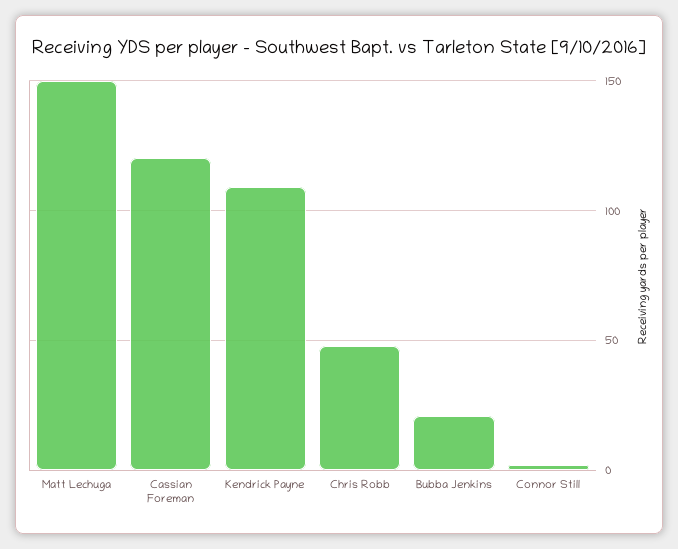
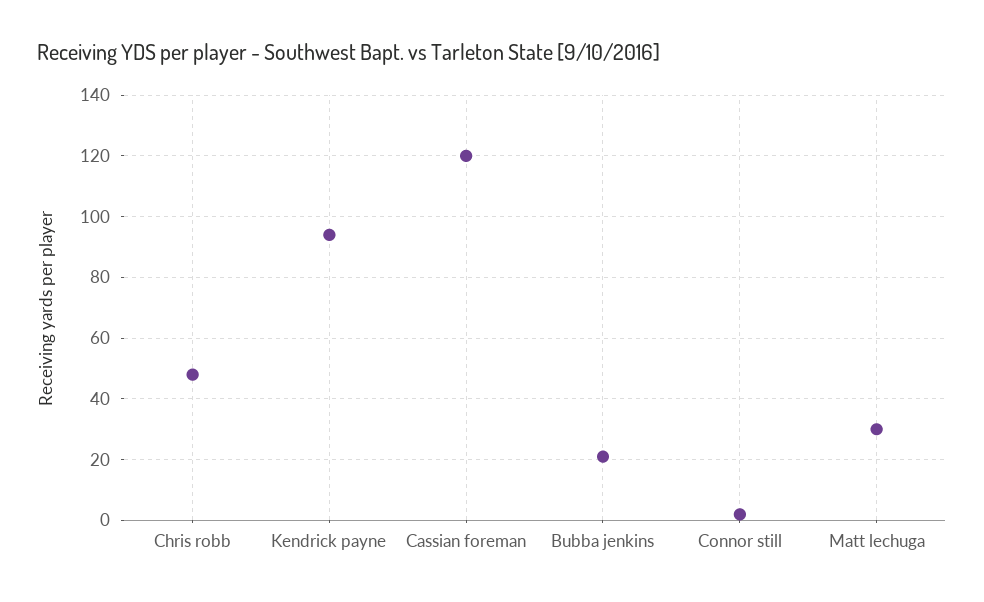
Matt Lechuga: 150 -> 30
Kendrick Payne: 110 -> 95

